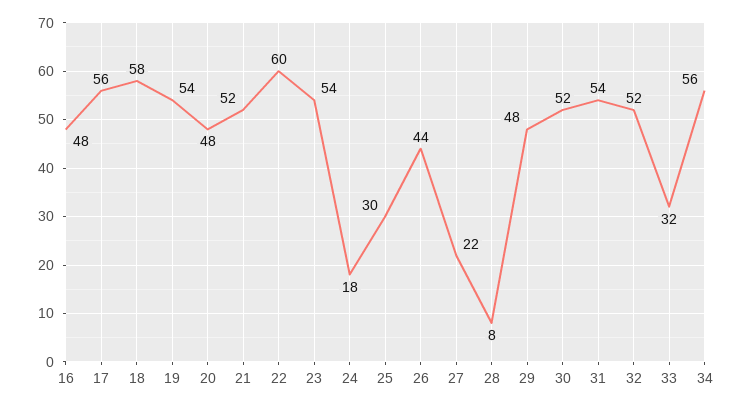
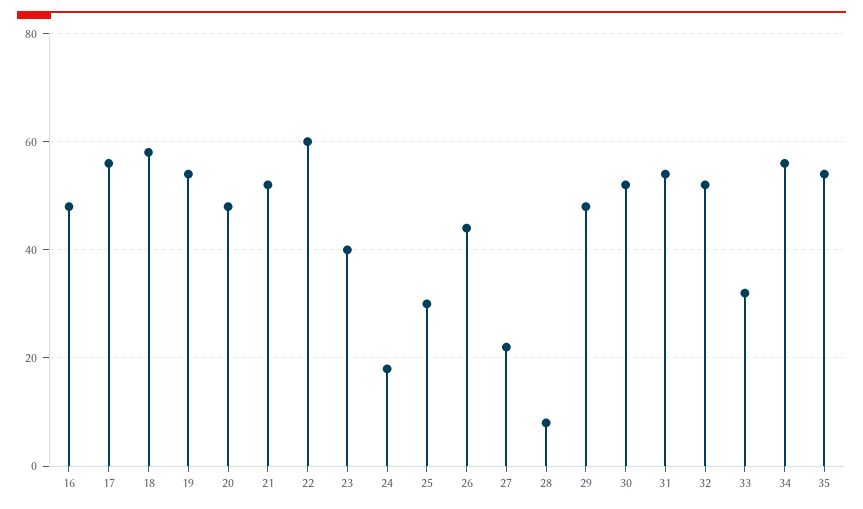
23: 54 -> 40
35: none -> 55

